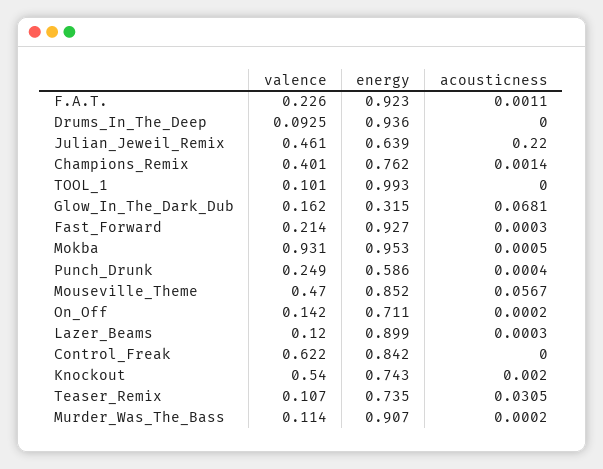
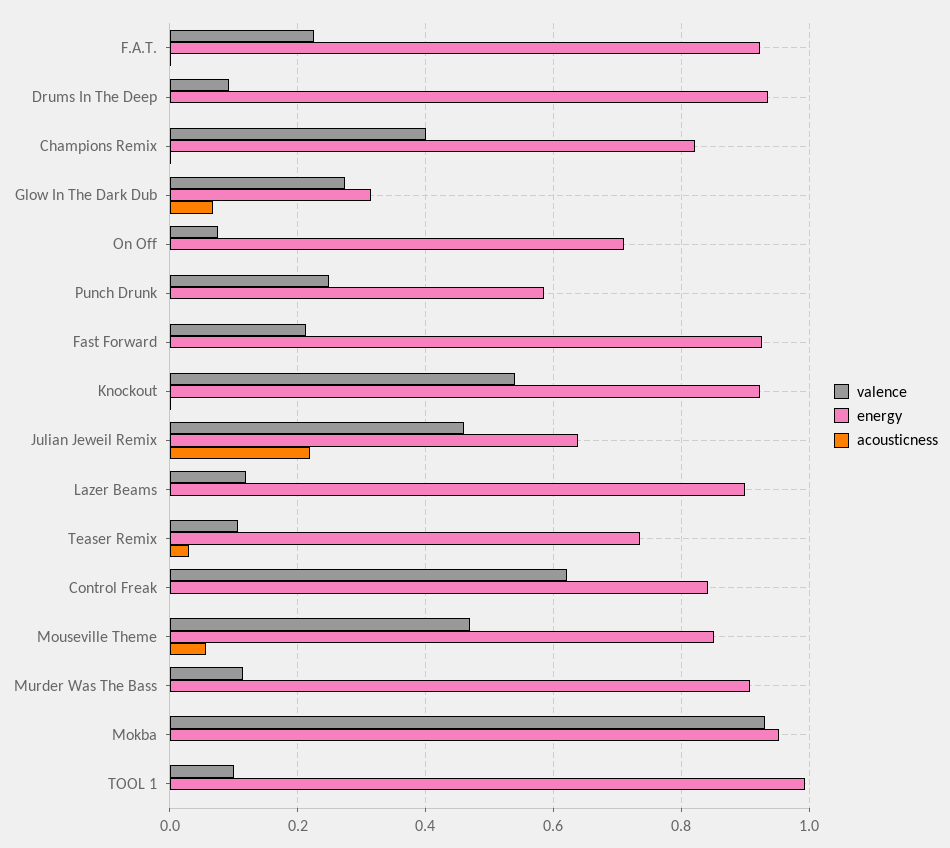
energy, Champions_Remix: 0.762 -> 0.82
valence, Glow_In_The_Dark_Dub: 0.162 -> 0.28
valence, On_Off: 0.142 -> 0.08
energy, Knockout: 0.743 -> 0.92

